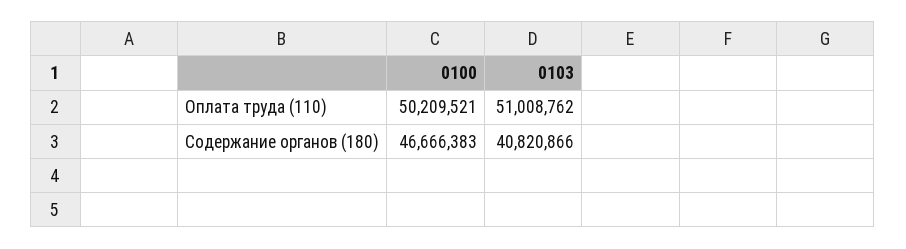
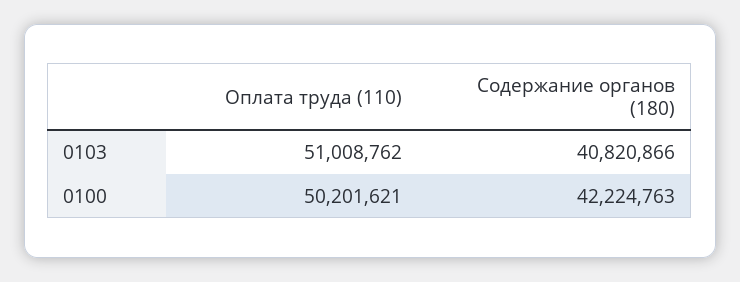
0100, Оплата труда (110): 50209521 -> 50201621
0100, Содержание органов (180): 46666383 -> 42224763

